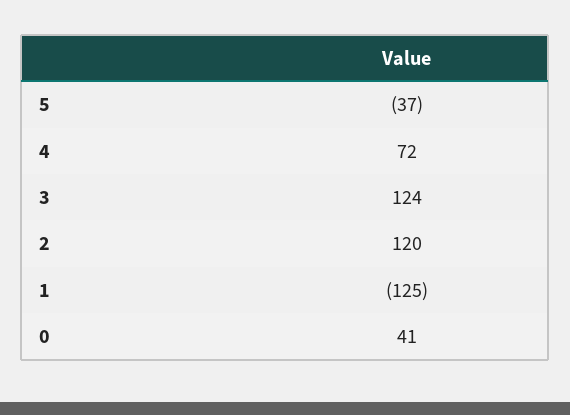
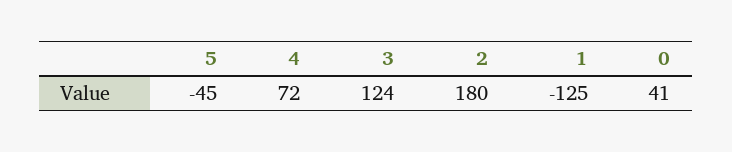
5: -37 -> -45
2: 120 -> 180

